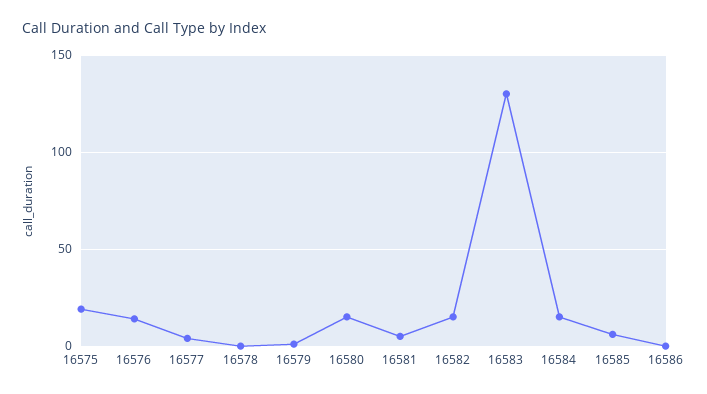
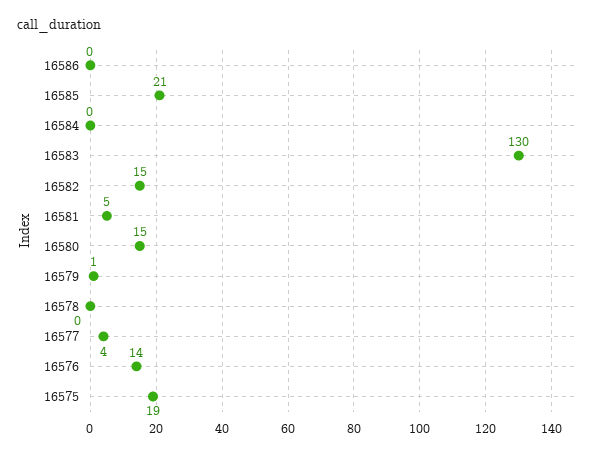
16584: 15 -> 0
16585: 5 -> 21

